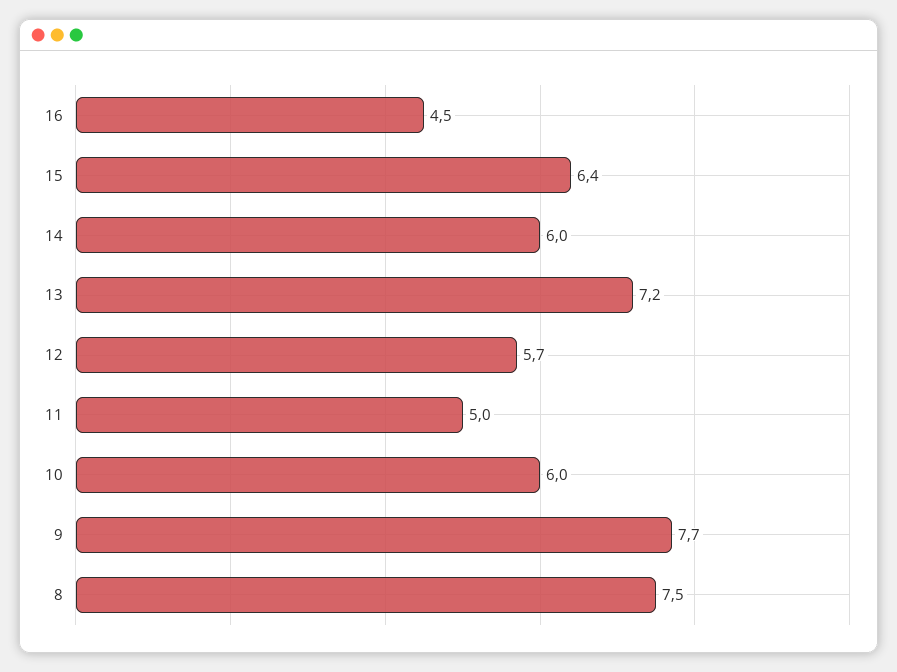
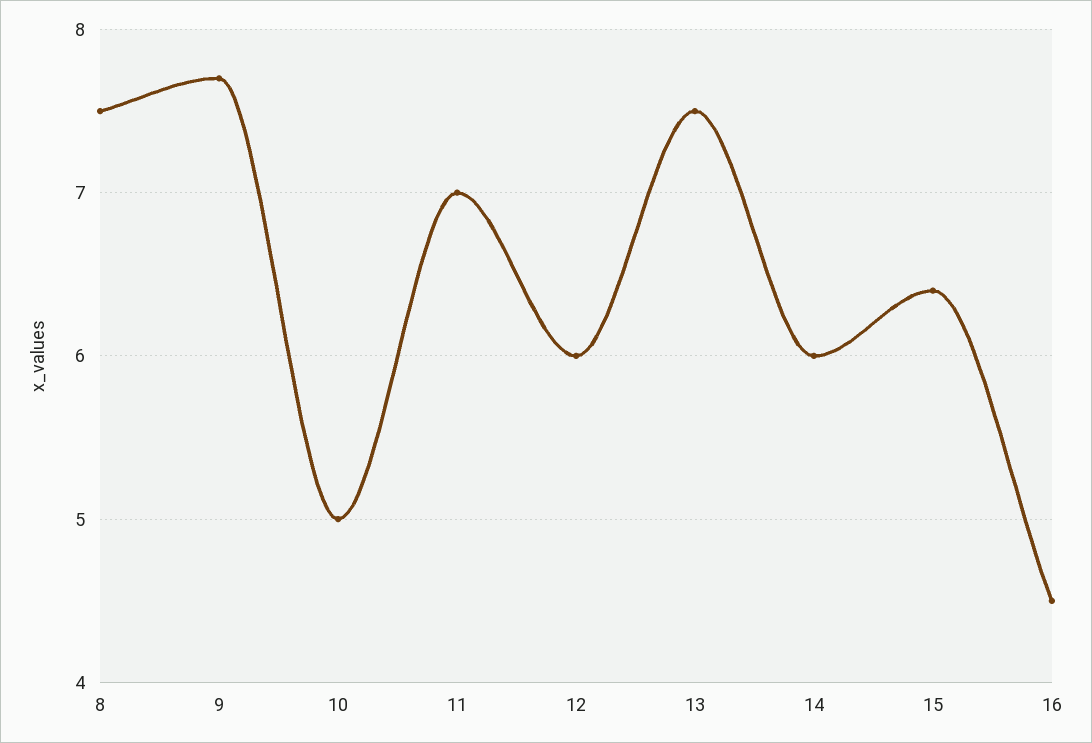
13: 7.2 -> 7.5
12: 5.7 -> 6
11: 5 -> 7
10: 6 -> 5

